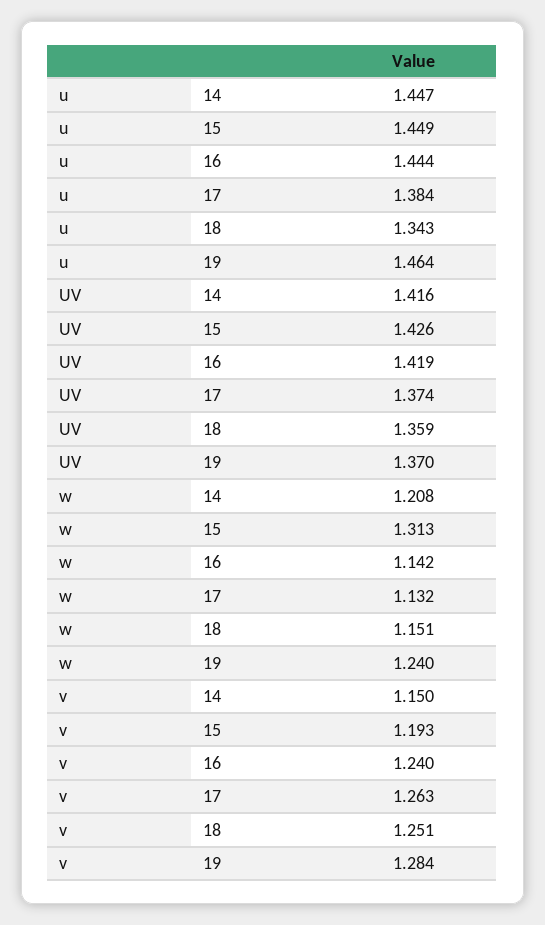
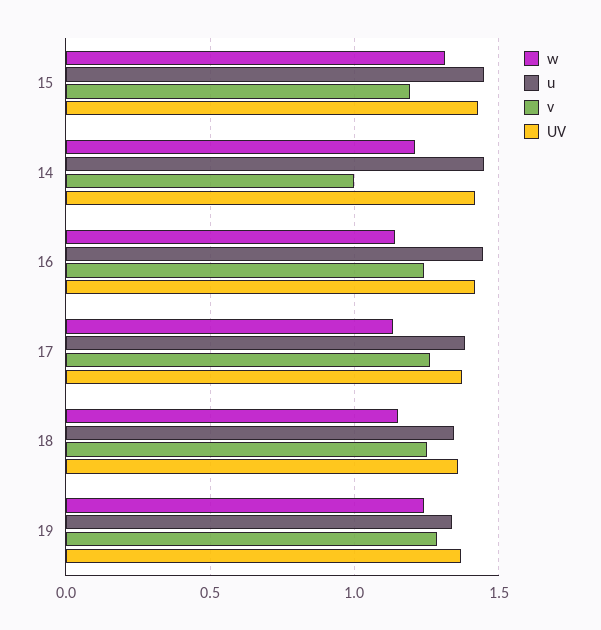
u, 19: 1.464 -> 1.35
v, 14: 1.15 -> 1

